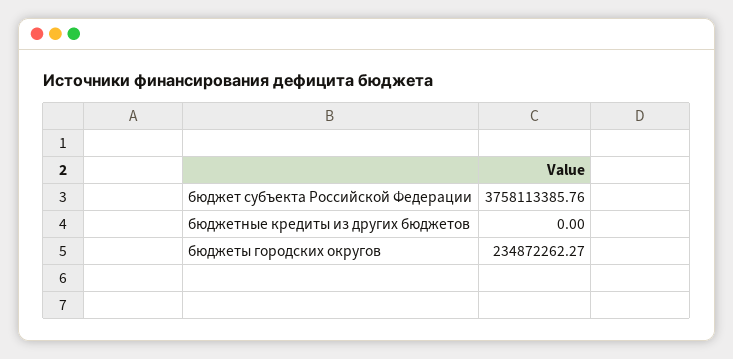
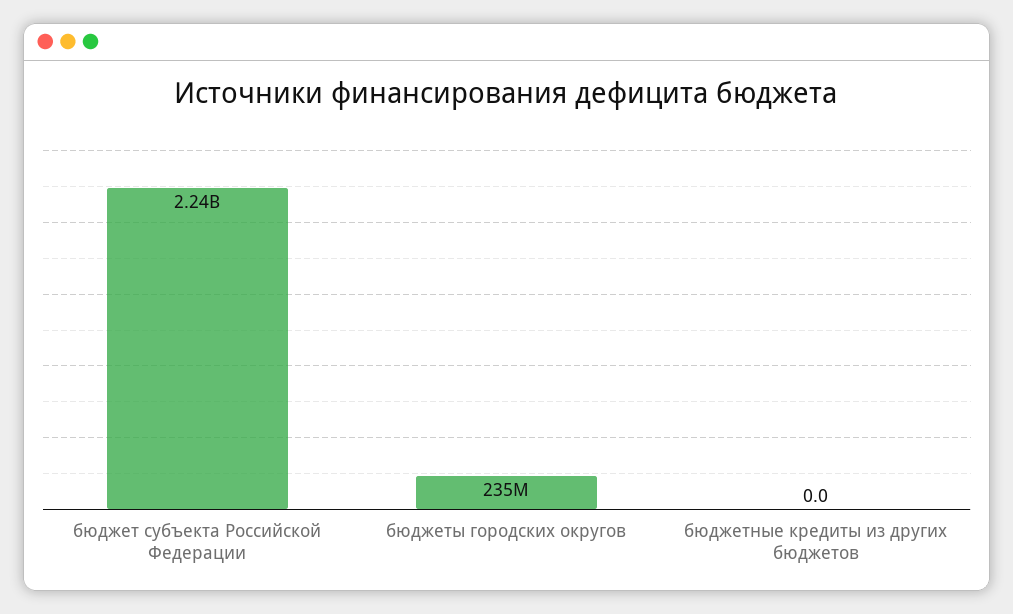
бюджет субъекта Российской Федерации: 3758113385.76 -> 2240000000

